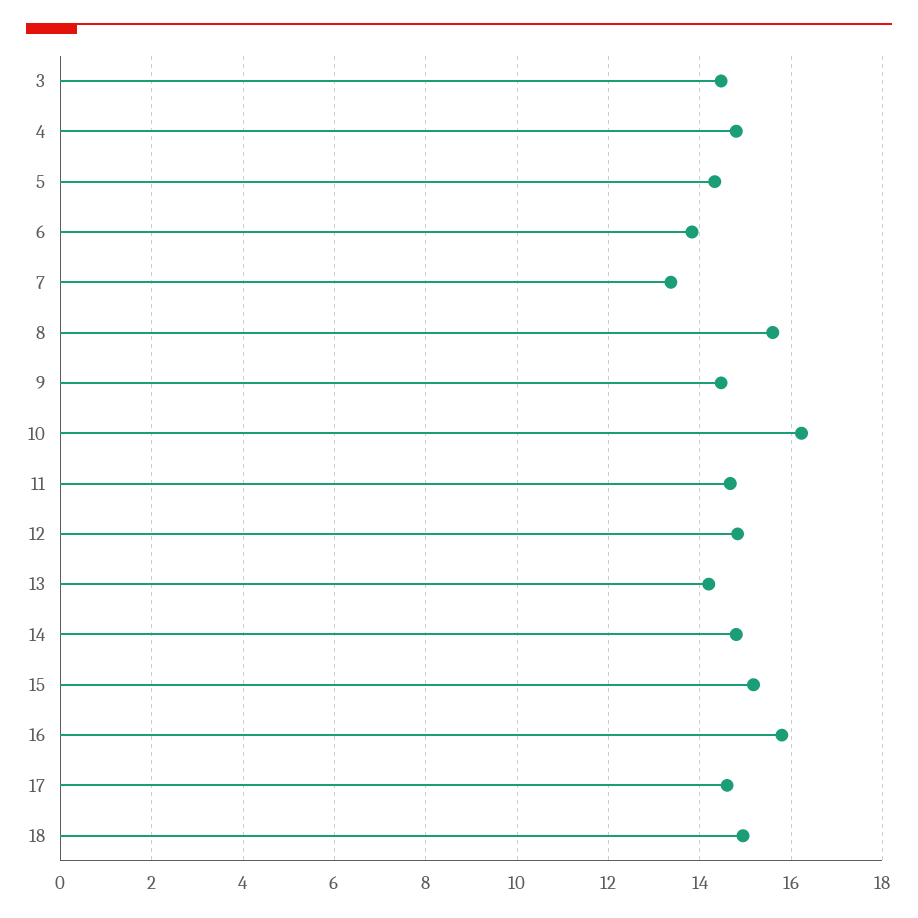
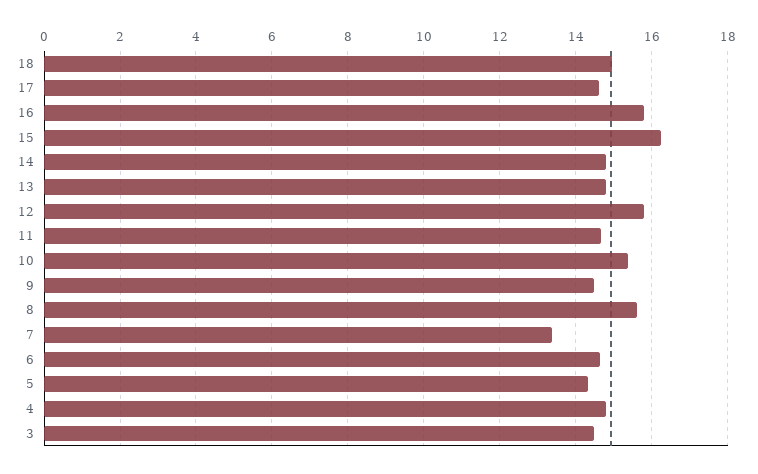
6: 13.8 -> 14.6
10: 16.2 -> 15.4
12: 14.8 -> 15.8
13: 14.2 -> 14.8
15: 15.2 -> 16.2

